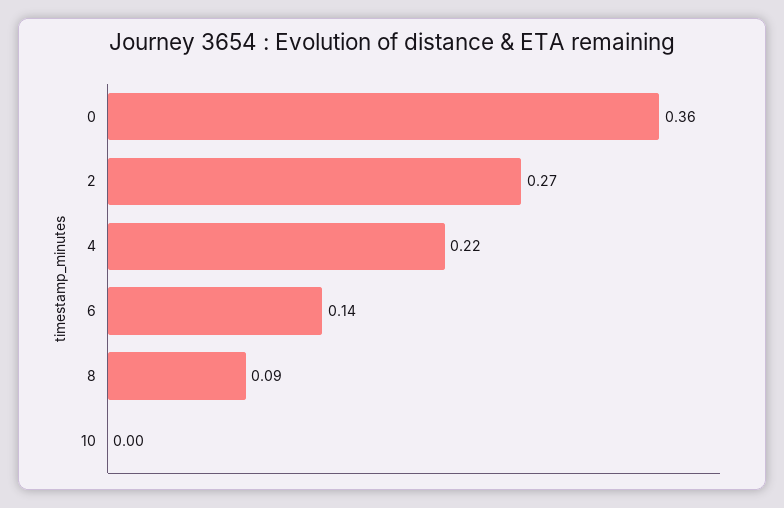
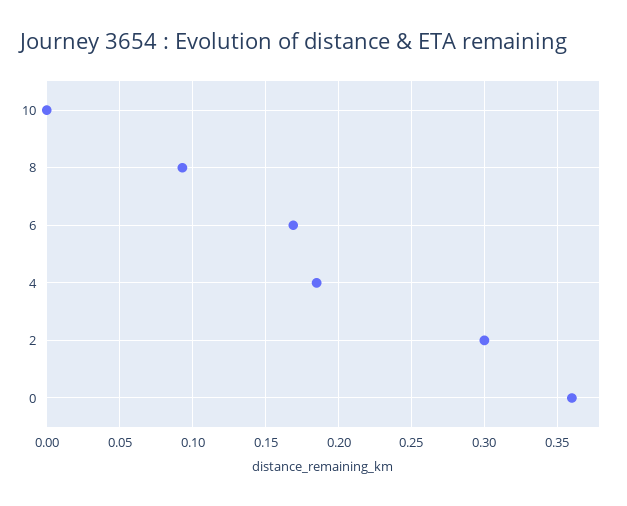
2: 0.27 -> 0.3
4: 0.22 -> 0.185
6: 0.14 -> 0.17

